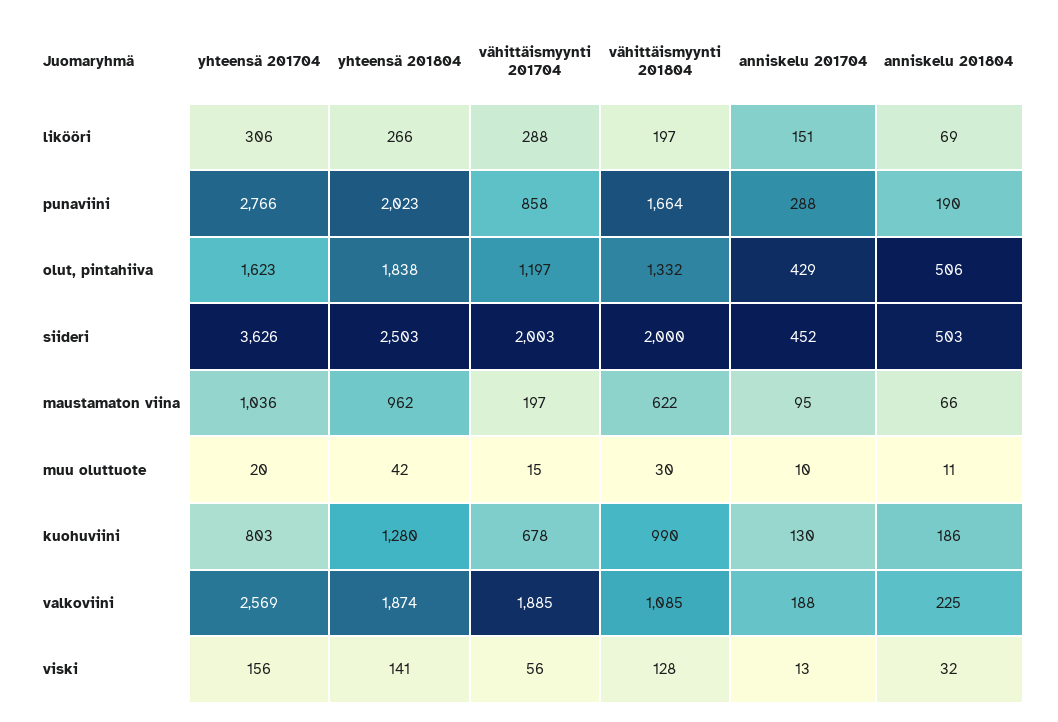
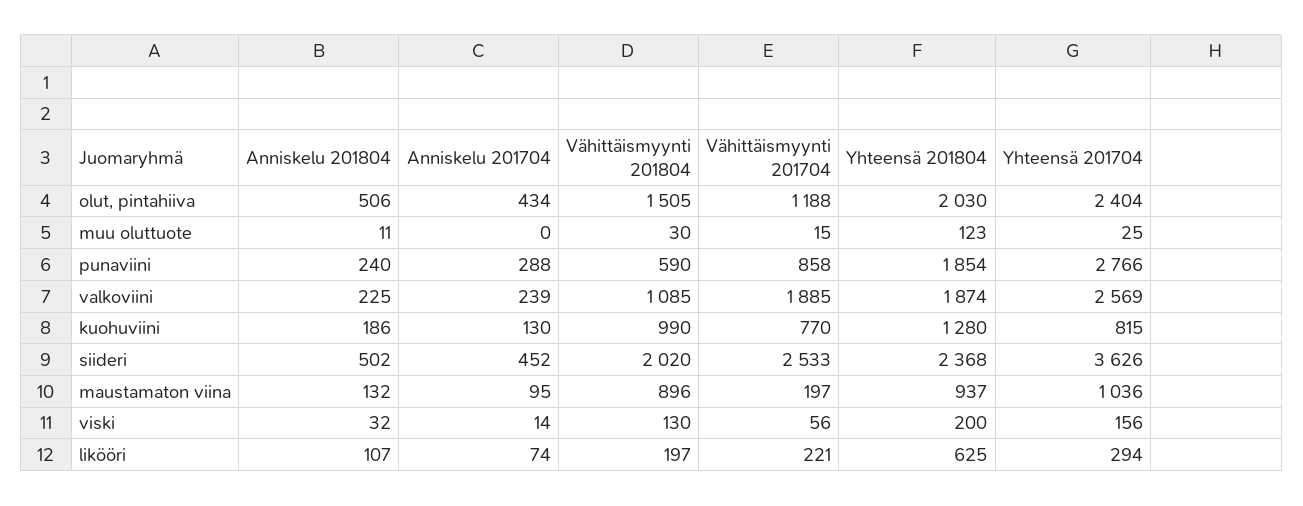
yhteensä 201704, likööri: 306 -> 294
yhteensä 201804, likööri: 266 -> 625
vähittäismyynti 201704, likööri: 288 -> 221
anniskelu 201704, likööri: 151 -> 74
anniskelu 201804, likööri: 69 -> 107
yhteensä 201804, punaviini: 2023 -> 1854
vähittäismyynti 201804, punaviini: 1664 -> 590
anniskelu 201804, punaviini: 190 -> 240
yhteensä 201704, olut, pintahiiva: 1623 -> 2404
yhteensä 201804, olut, pintahiiva: 1838 -> 2030
vähittäismyynti 201704, olut, pintahiiva: 1197 -> 1188
vähittäismyynti 201804, olut, pintahiiva: 1332 -> 1505
anniskelu 201704, olut, pintahiiva: 429 -> 434
yhteensä 201804, siideri: 2503 -> 2368
vähittäismyynti 201704, siideri: 2003 -> 2533
vähittäismyynti 201804, siideri: 2000 -> 2020
anniskelu 201804, siideri: 503 -> 502
yhteensä 201804, maustamaton viina: 962 -> 937
vähittäismyynti 201804, maustamaton viina: 622 -> 896
anniskelu 201804, maustamaton viina: 66 -> 132
yhteensä 201704, muu oluttuote: 20 -> 25
yhteensä 201804, muu oluttuote: 42 -> 123
anniskelu 201704, muu oluttuote: 10 -> 0
yhteensä 201704, kuohuviini: 803 -> 815
vähittäismyynti 201704, kuohuviini: 678 -> 770
anniskelu 201704, valkoviini: 188 -> 239
yhteensä 201804, viski: 141 -> 200
vähittäismyynti 201804, viski: 128 -> 130
anniskelu 201704, viski: 13 -> 14

